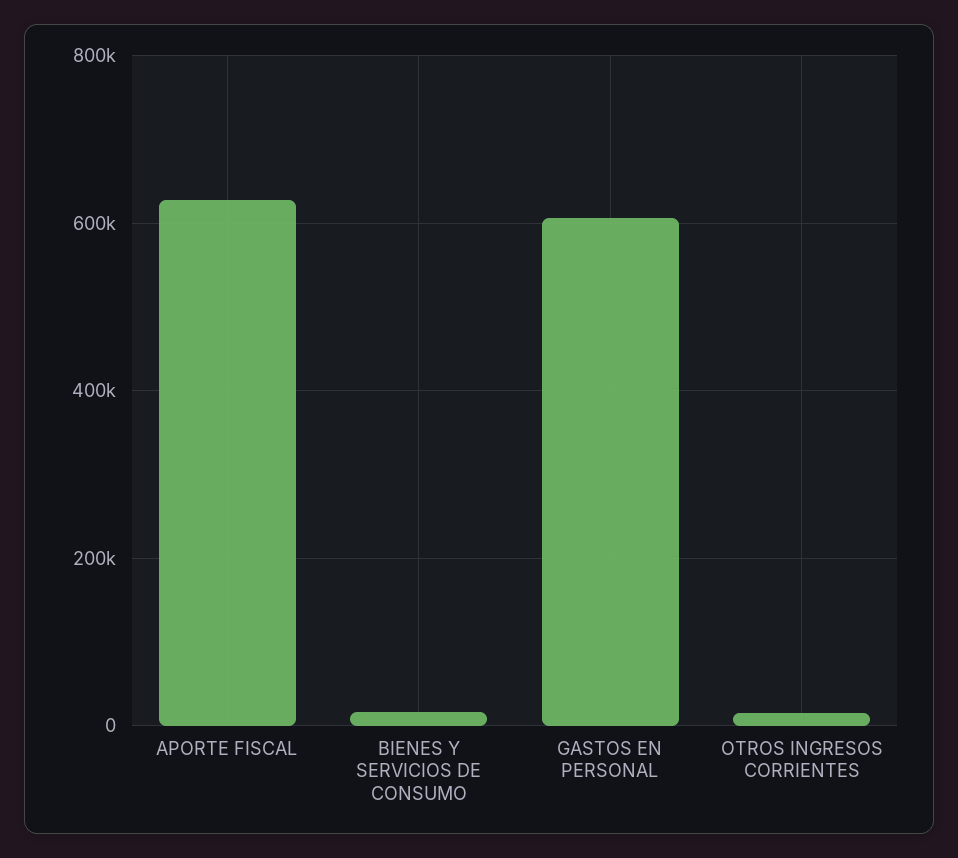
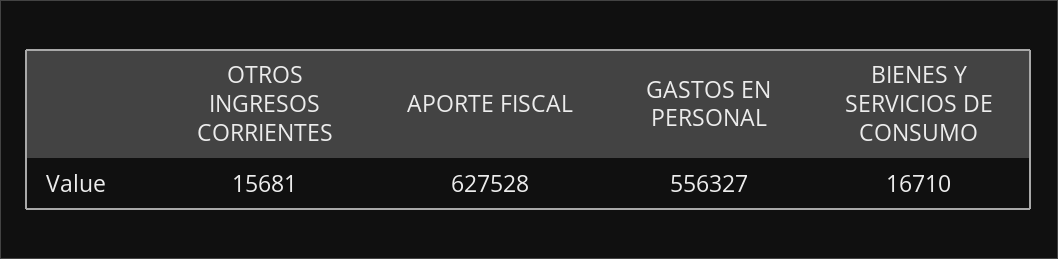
GASTOS EN PERSONAL: 600000 -> 556327

